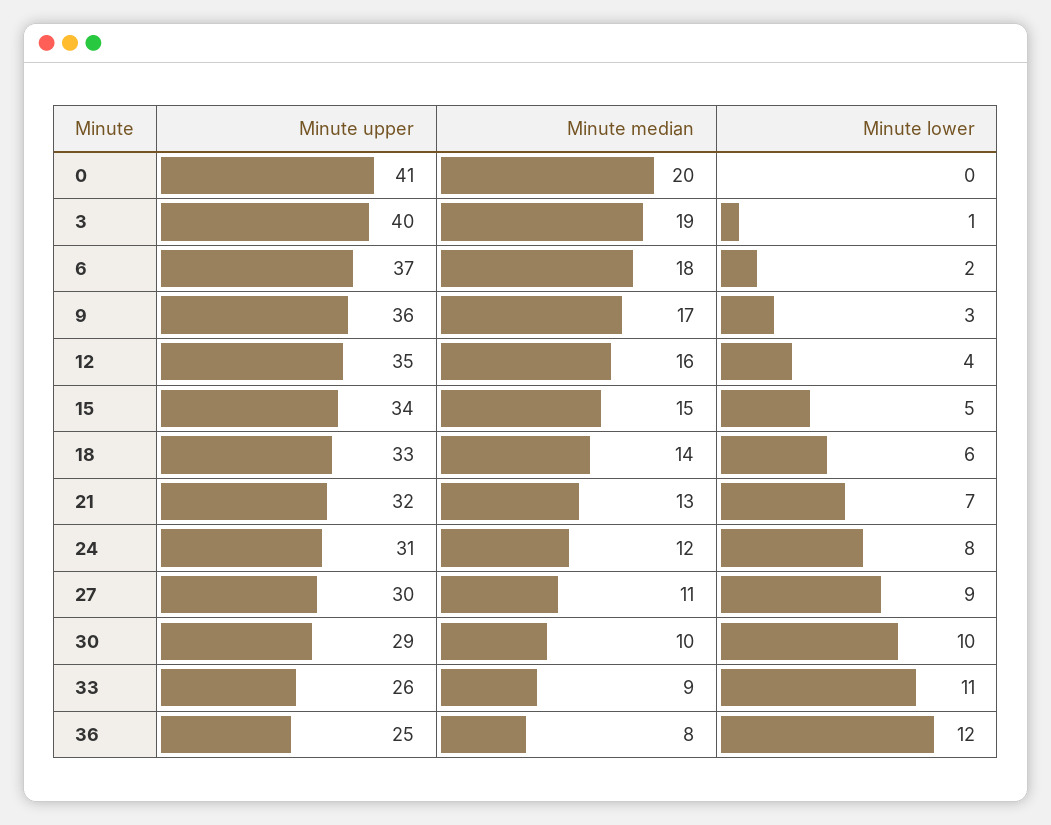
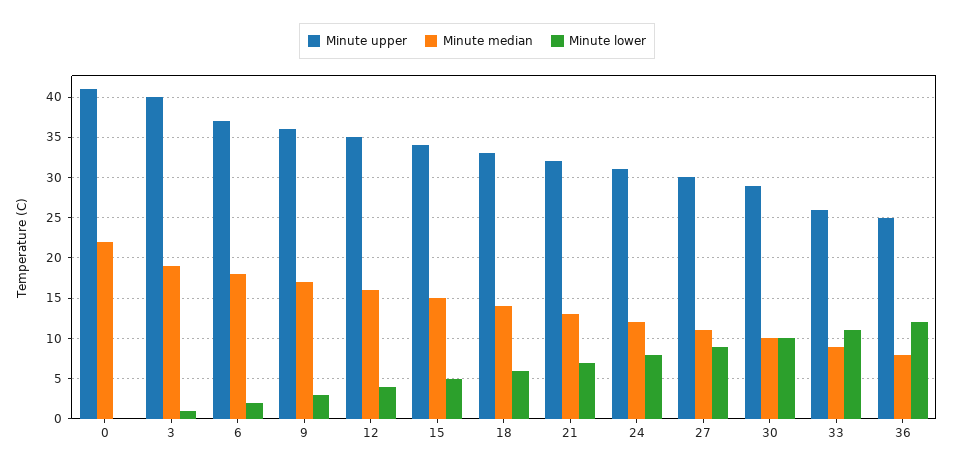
Minute median, 0: 20 -> 22

